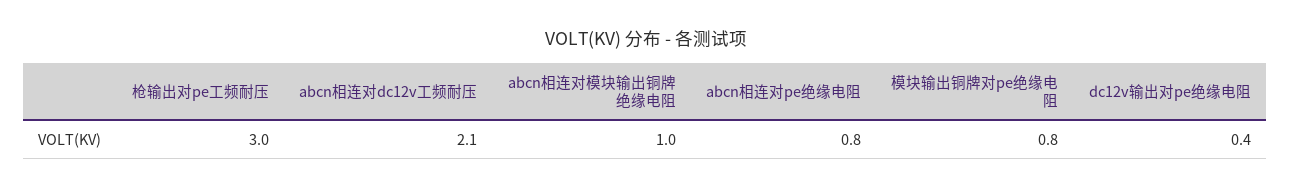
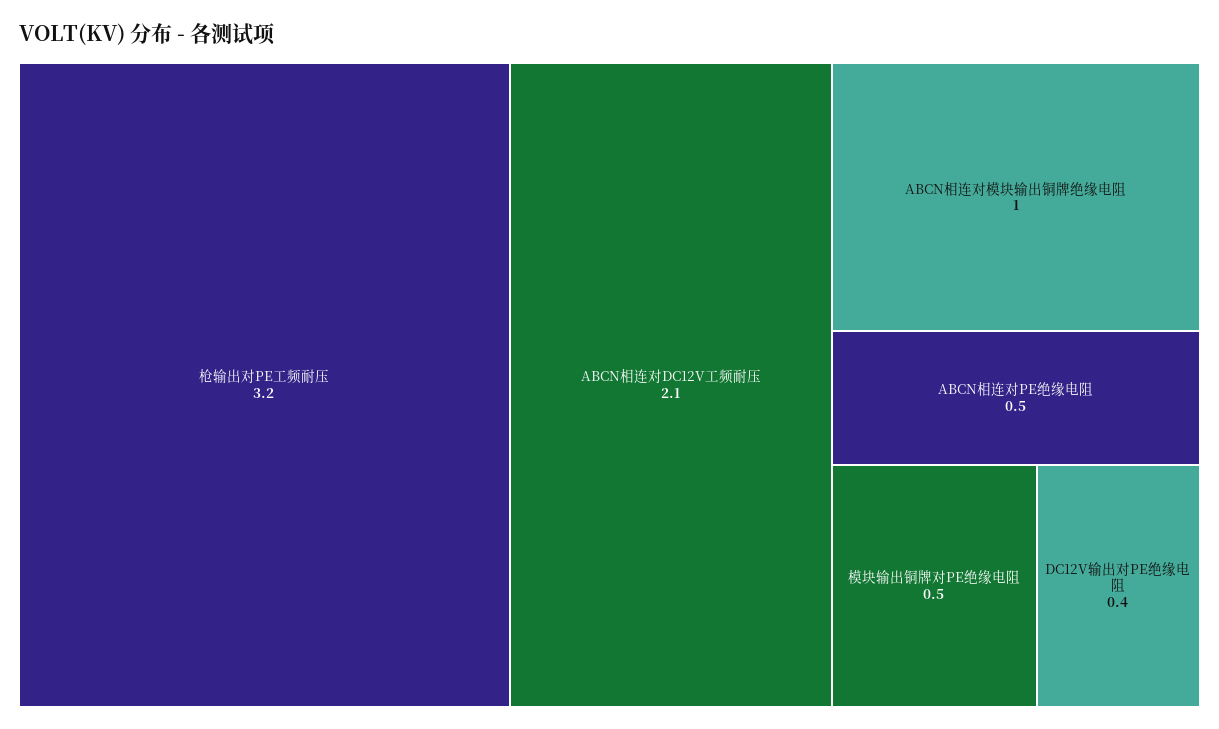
枪输出对pe工频耐压: 3 -> 3.2
abcn相连对pe绝缘电阻: 0.8 -> 0.5
模块输出铜牌对pe绝缘电阻: 0.8 -> 0.5

